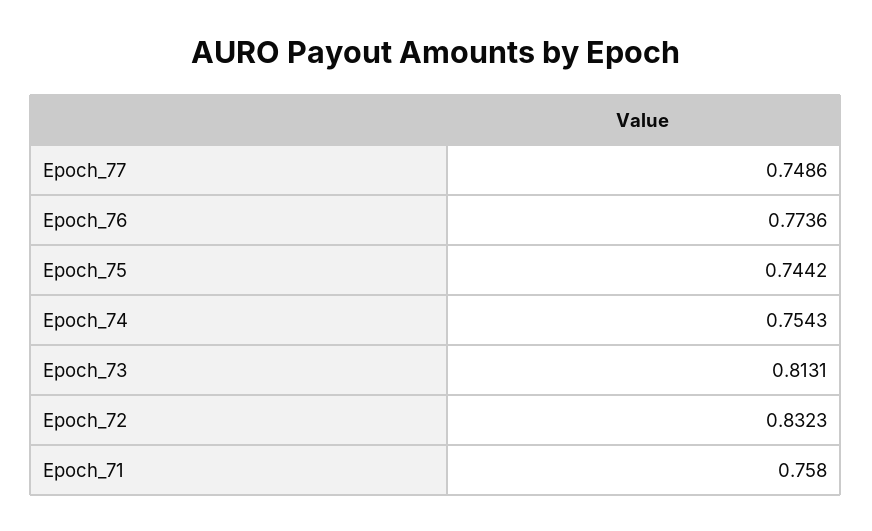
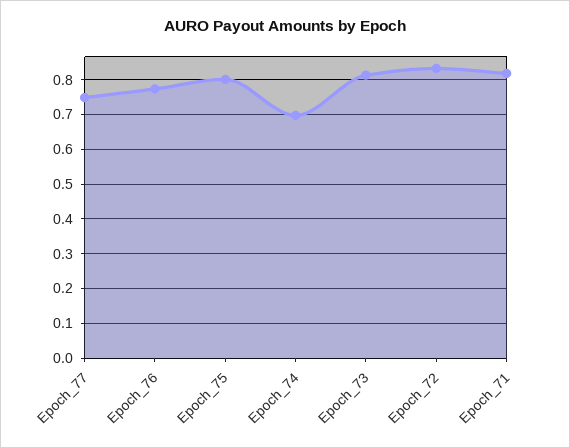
Epoch_75: 0.7442 -> 0.8
Epoch_74: 0.7543 -> 0.7
Epoch_71: 0.758 -> 0.82

